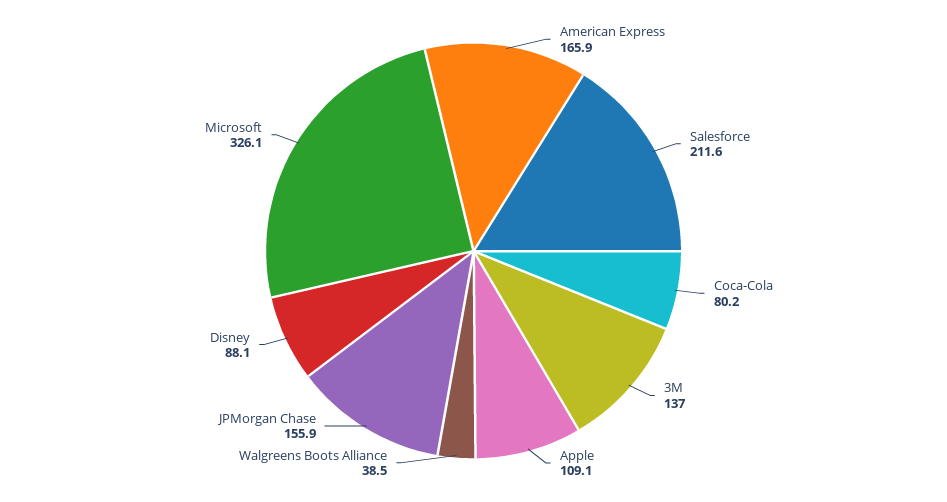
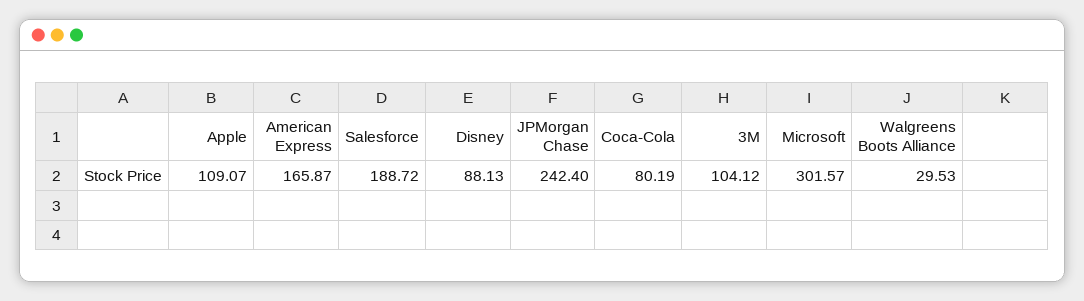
Salesforce: 211.6 -> 188.72
3M: 137 -> 104.12
Walgreens Boots Alliance: 38.5 -> 29.53
JPMorgan Chase: 155.9 -> 242.4
Microsoft: 326.1 -> 301.57

